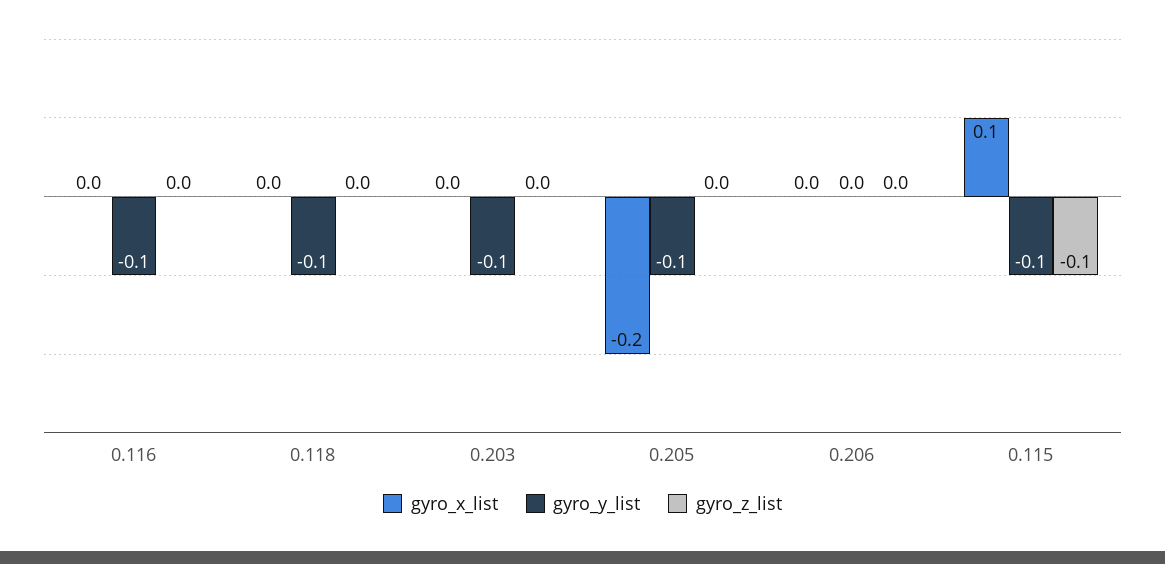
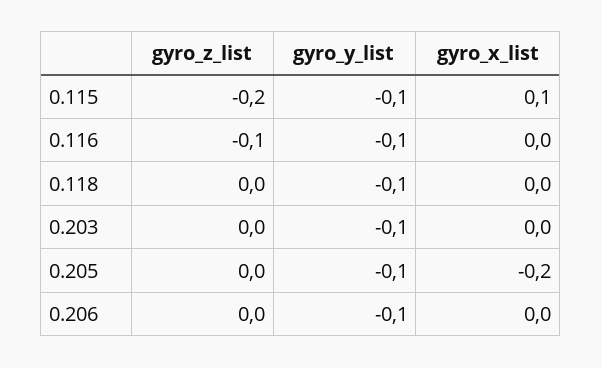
gyro_z_list, 0.116: 0 -> -0.1
gyro_y_list, 0.206: 0 -> -0.1
gyro_z_list, 0.115: -0.1 -> -0.2

